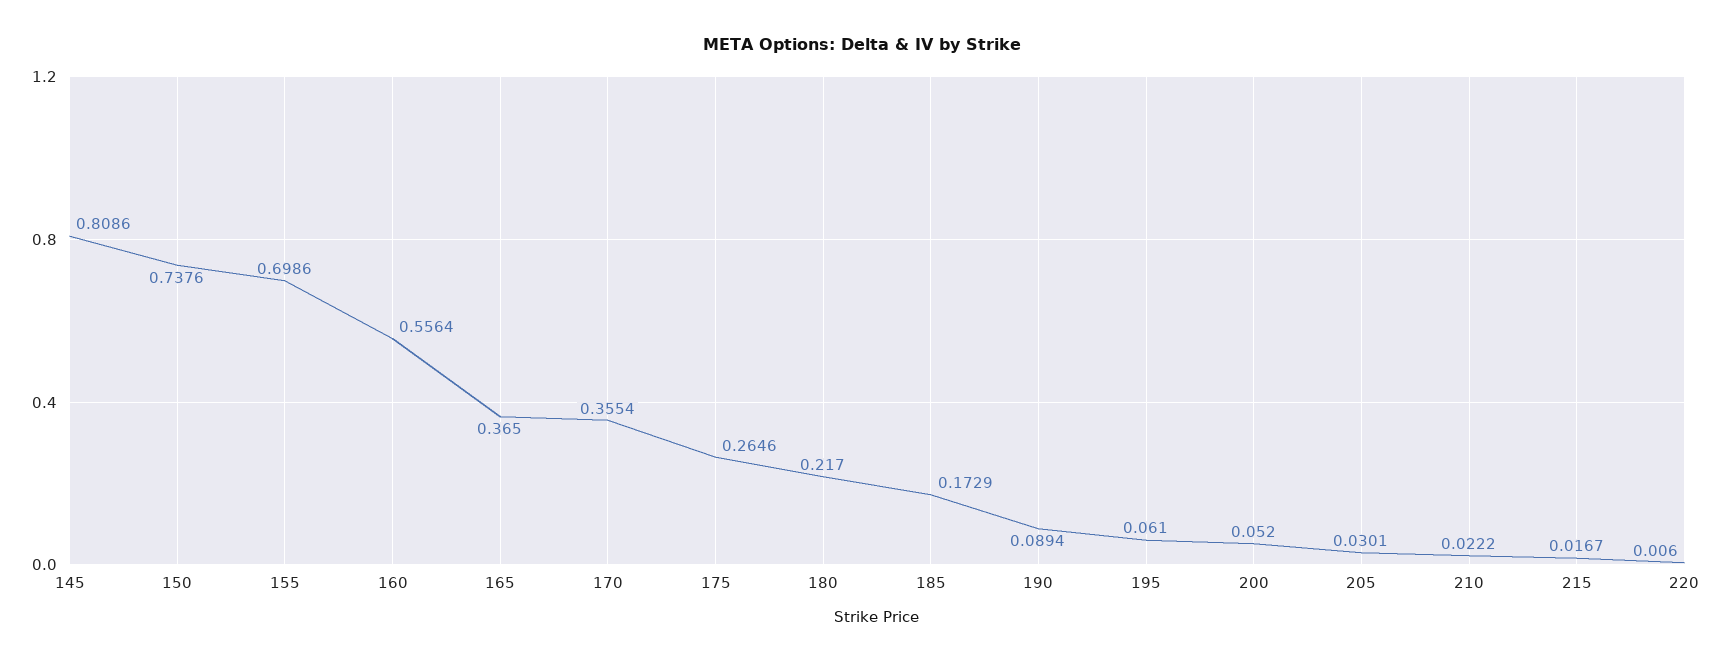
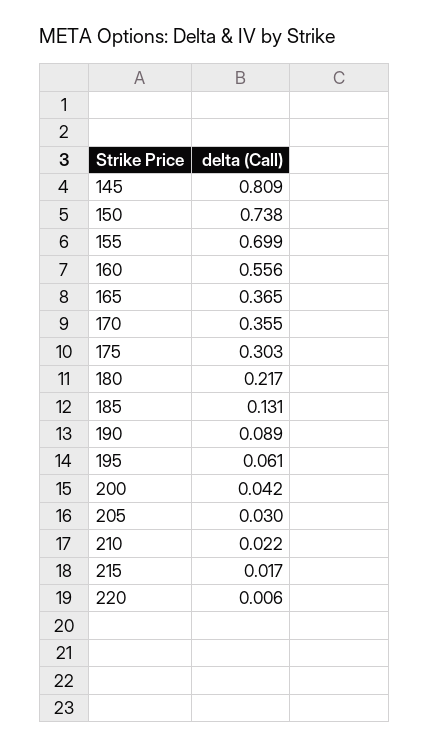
175: 0.2646 -> 0.303
185: 0.1729 -> 0.131
200: 0.052 -> 0.042

